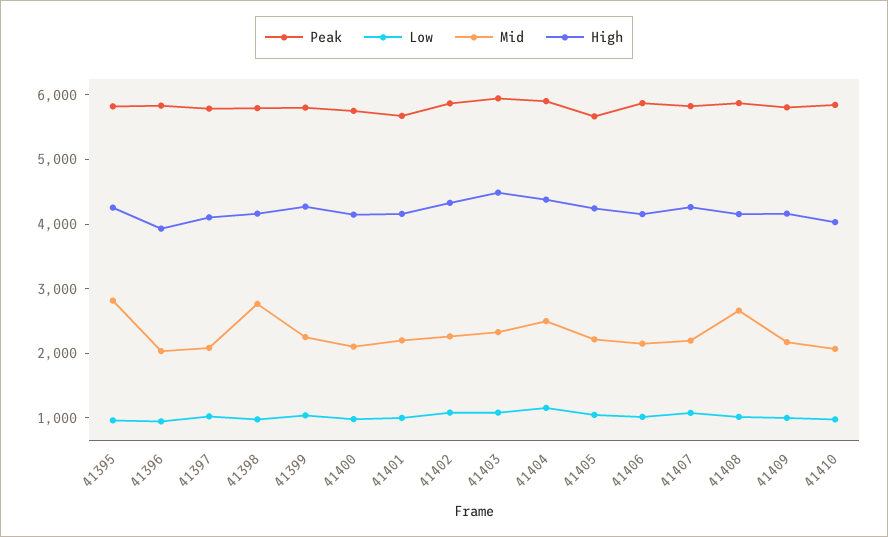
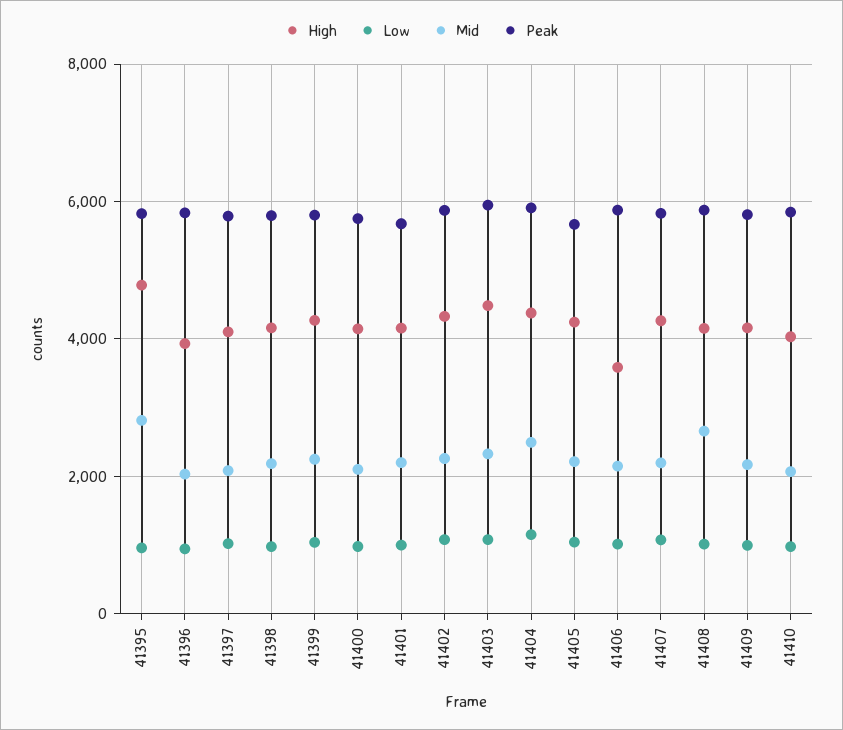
High, 41395: 4200 -> 4800
Mid, 41398: 2800 -> 2200
High, 41406: 4200 -> 3600

